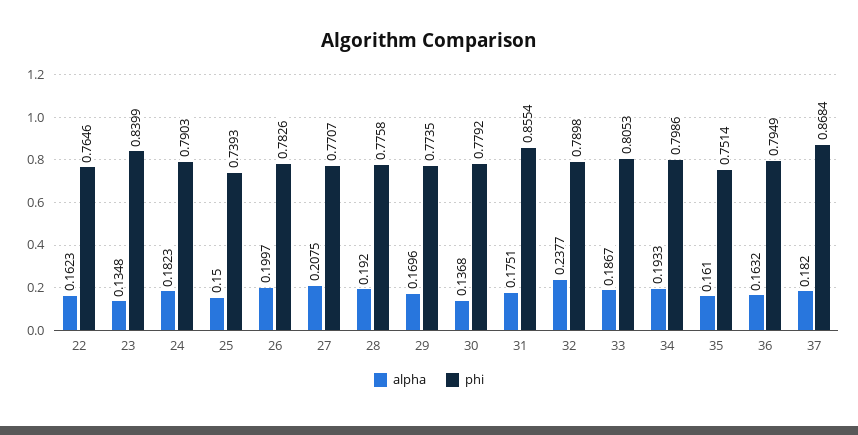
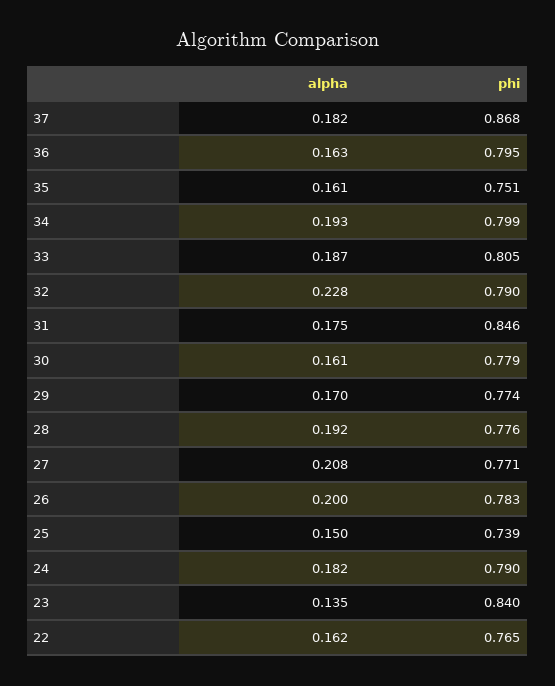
alpha, 30: 0.1368 -> 0.161
phi, 31: 0.8554 -> 0.846
alpha, 32: 0.2377 -> 0.228

